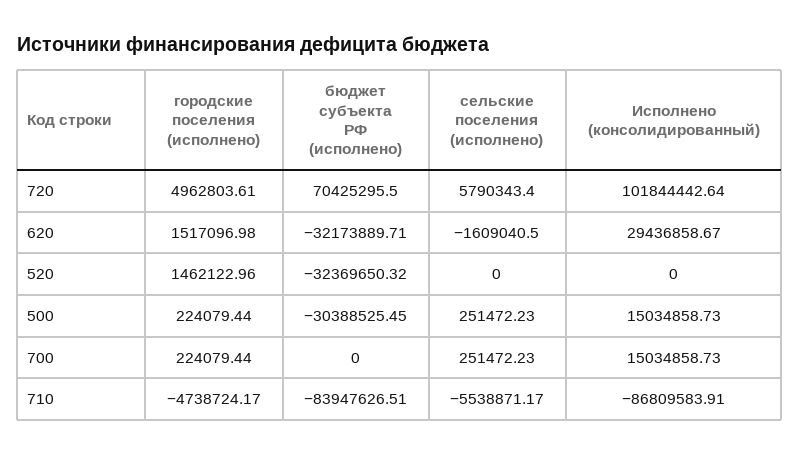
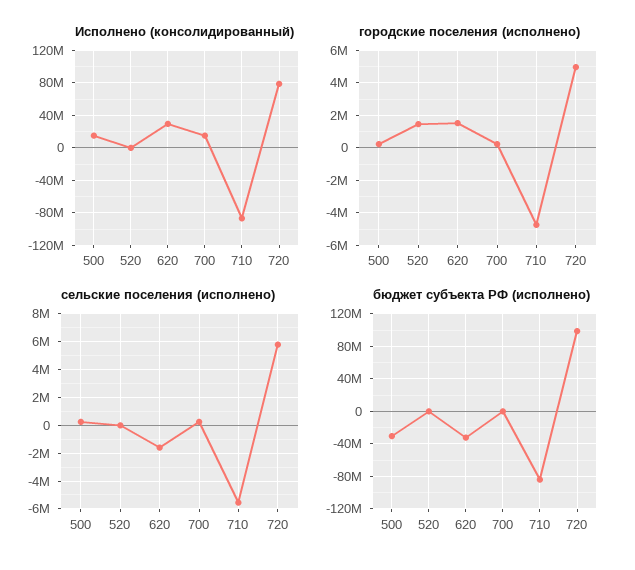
бюджет субъекта РФ (исполнено), 720: 70425295.5 -> 100000000
Исполнено (консолидированный), 720: 101844442.64 -> 80000000
бюджет субъекта РФ (исполнено), 520: -32369650.32 -> 0

